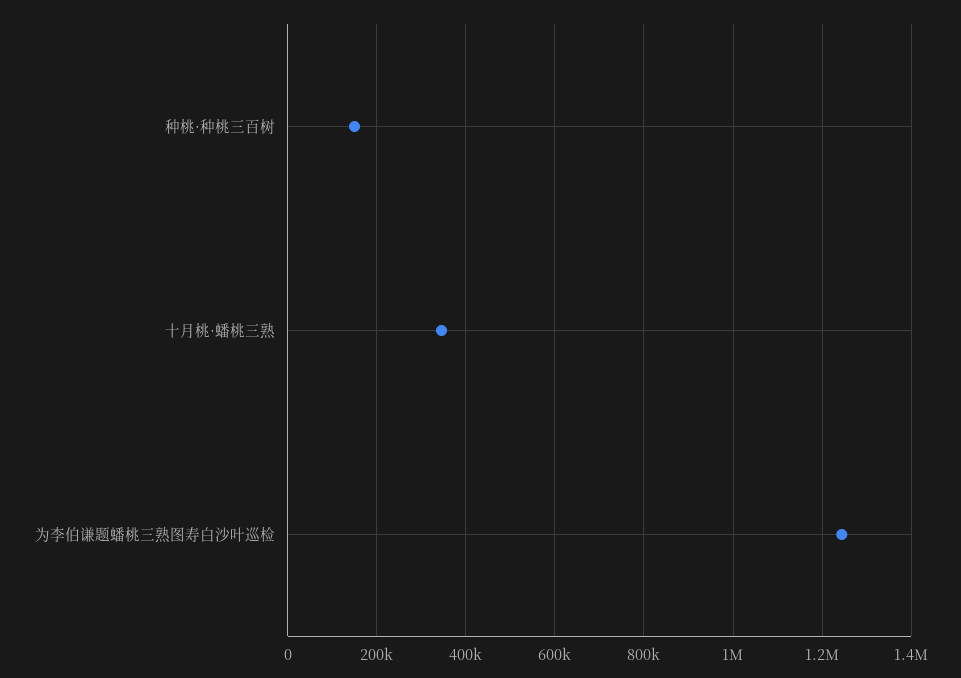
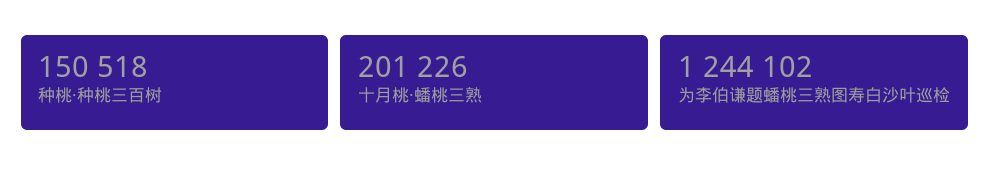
十月桃·蟠桃三熟: 340000 -> 201226

